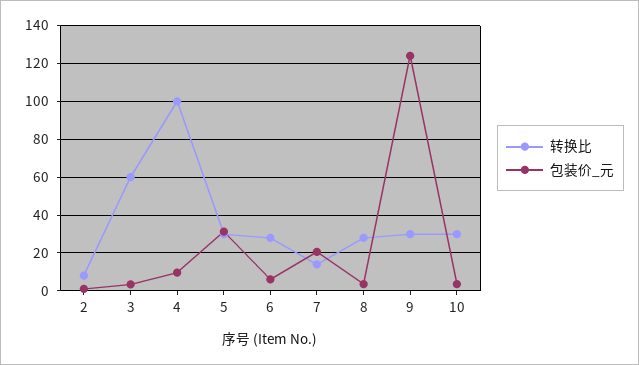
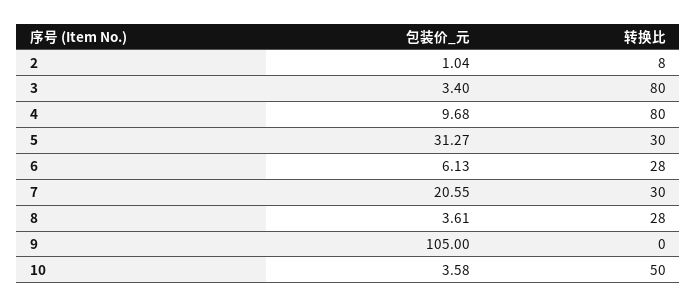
转换比, 3: 60 -> 80
转换比, 4: 100 -> 80
转换比, 7: 15 -> 30
转换比, 9: 30 -> 0
包装价_元, 9: 125 -> 105
转换比, 10: 30 -> 50

